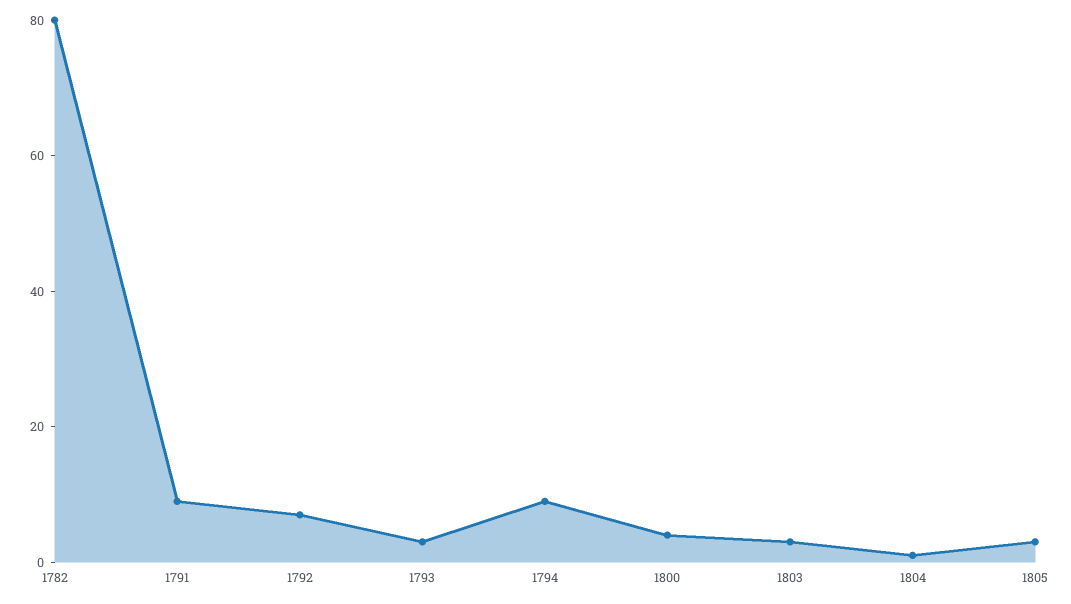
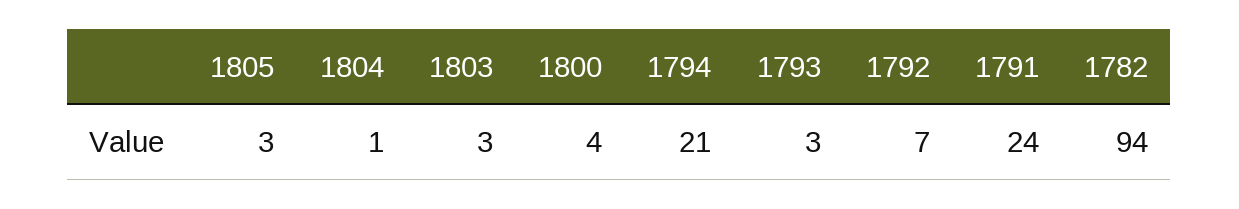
1782: 80 -> 94
1791: 10 -> 24
1794: 10 -> 21

